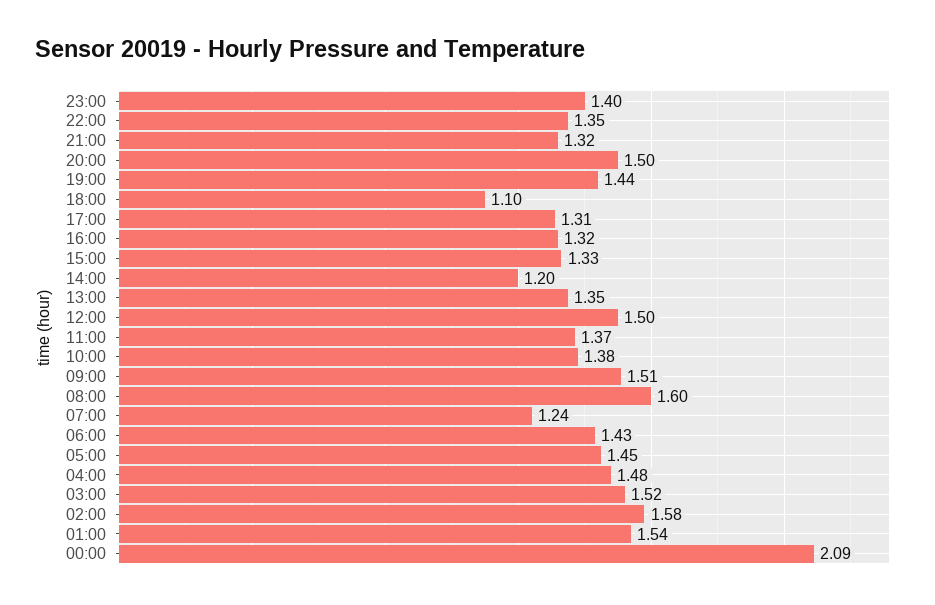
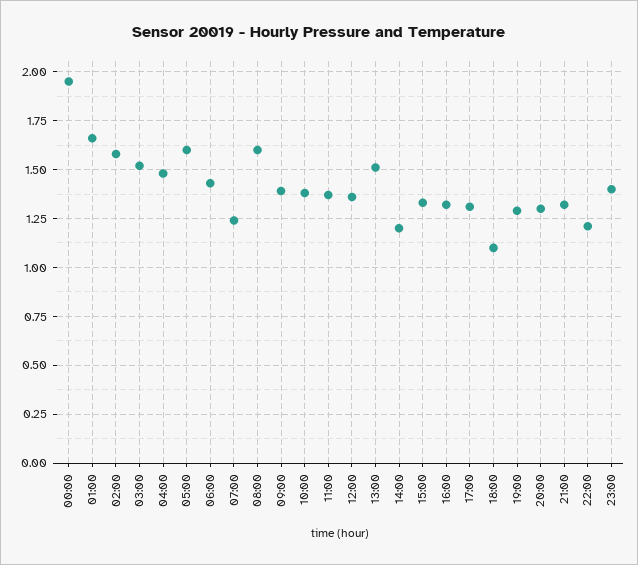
22:00: 1.35 -> 1.2
20:00: 1.5 -> 1.3
19:00: 1.44 -> 1.3
13:00: 1.35 -> 1.5
12:00: 1.5 -> 1.35
09:00: 1.51 -> 1.4
05:00: 1.45 -> 1.6
01:00: 1.54 -> 1.65
00:00: 2.09 -> 1.95

